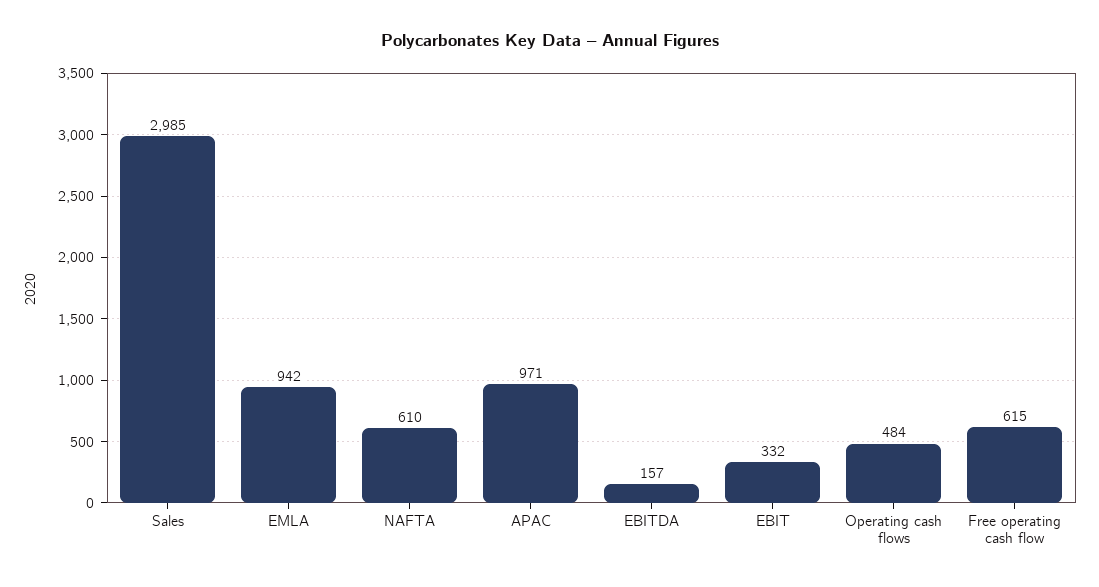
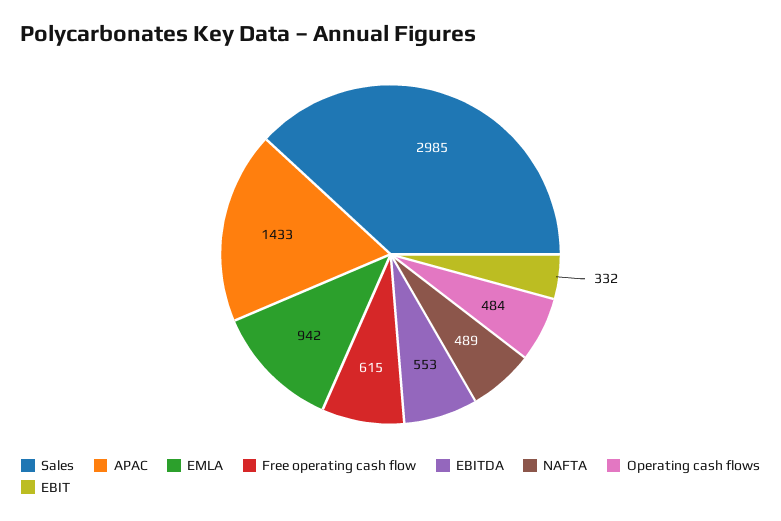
NAFTA: 610 -> 489
APAC: 971 -> 1433
EBITDA: 157 -> 553

